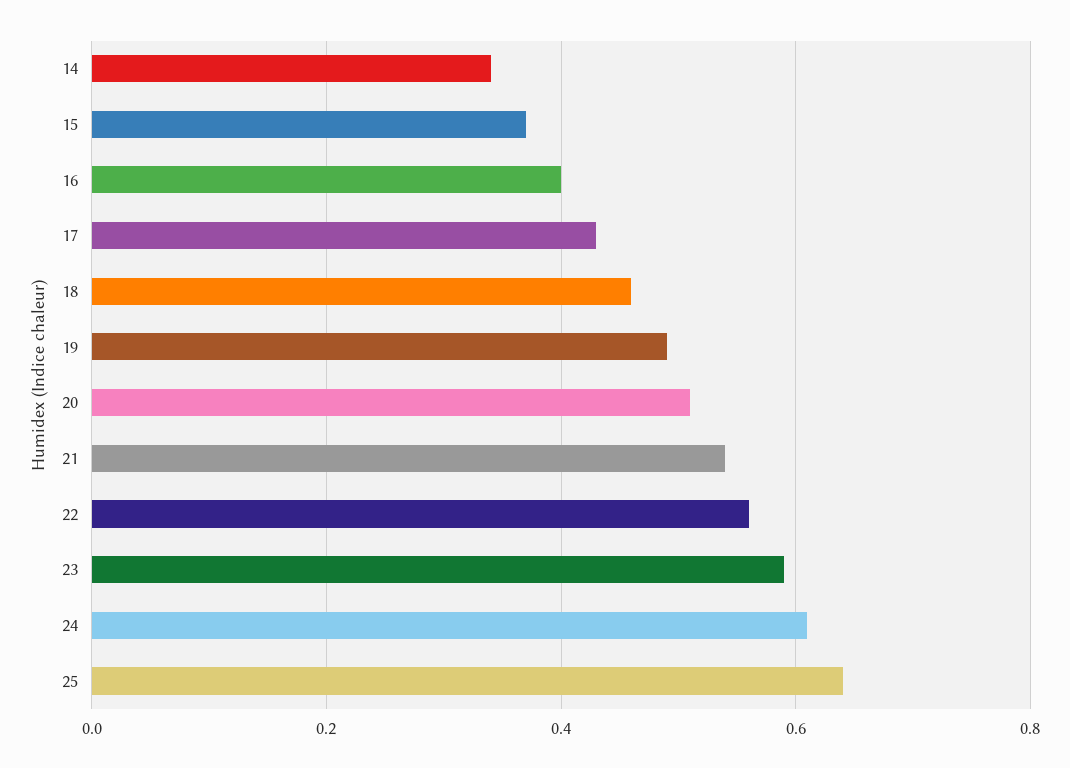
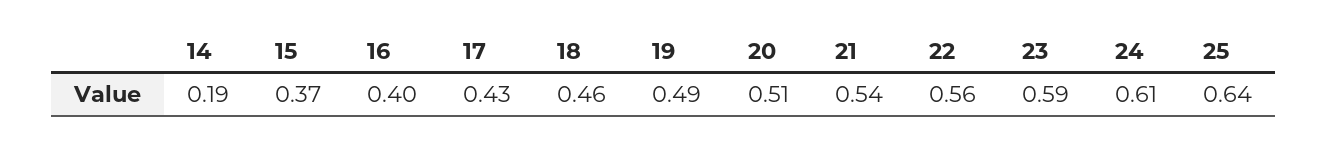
14: 0.35 -> 0.19

